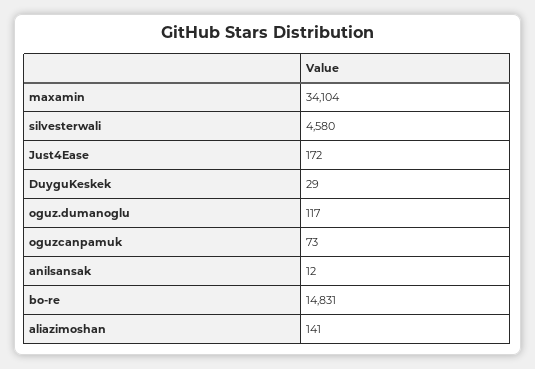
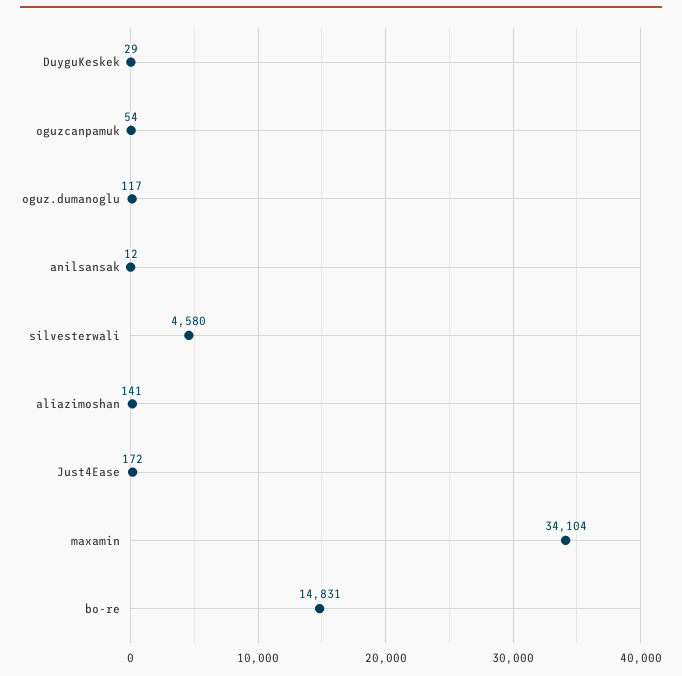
oguzcanpamuk: 73 -> 54

